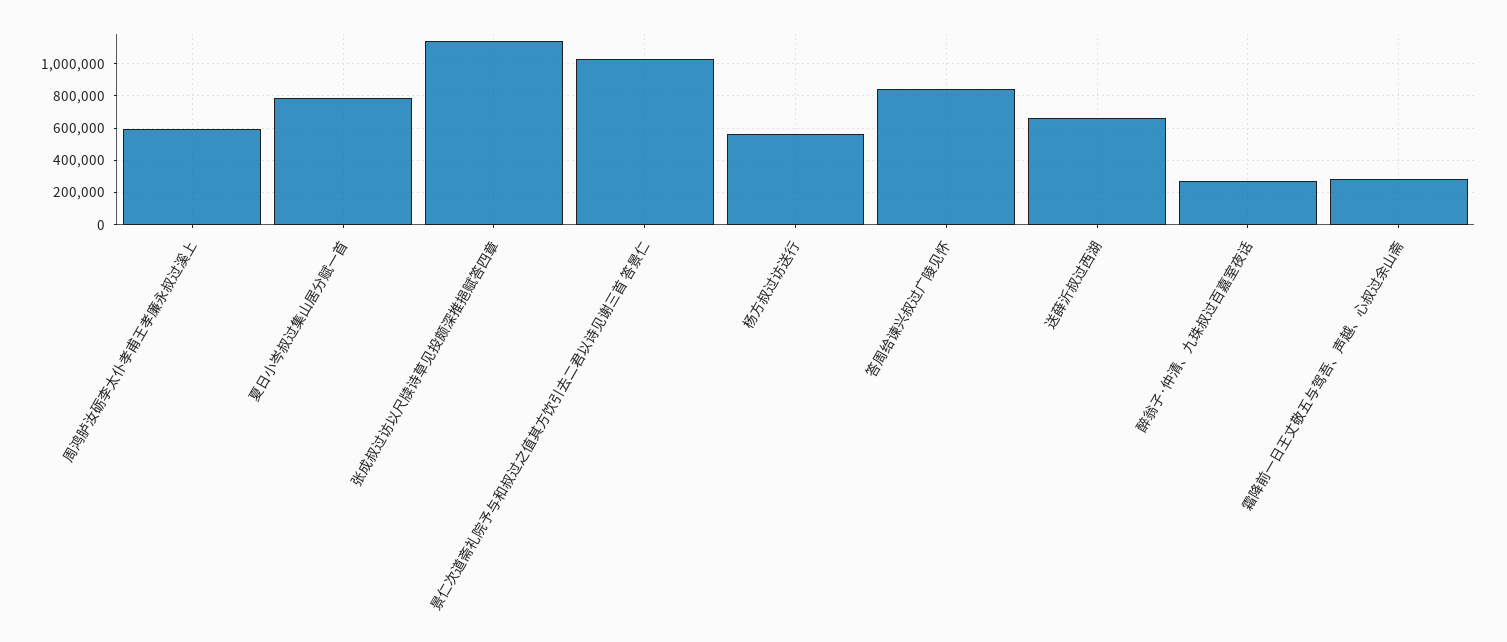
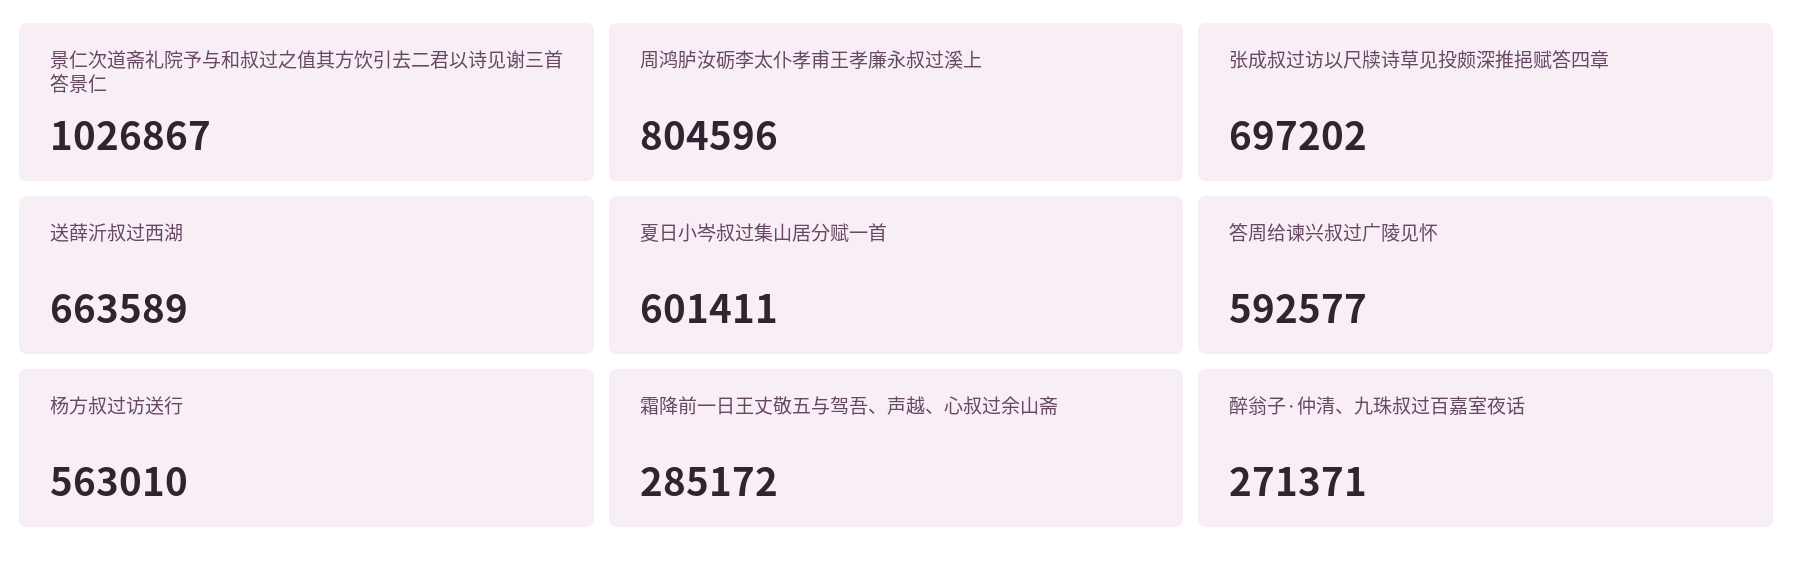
周鸿胪汝砺李太仆孝甫王孝廉永叔过溪上: 600000 -> 804596
夏日小岑叔过集山居分赋一首: 800000 -> 601411
张成叔过访以尺牍诗草见投颇深推挹赋答四章: 1150000 -> 697202
答周给谏兴叔过广陵见怀: 850000 -> 592577

